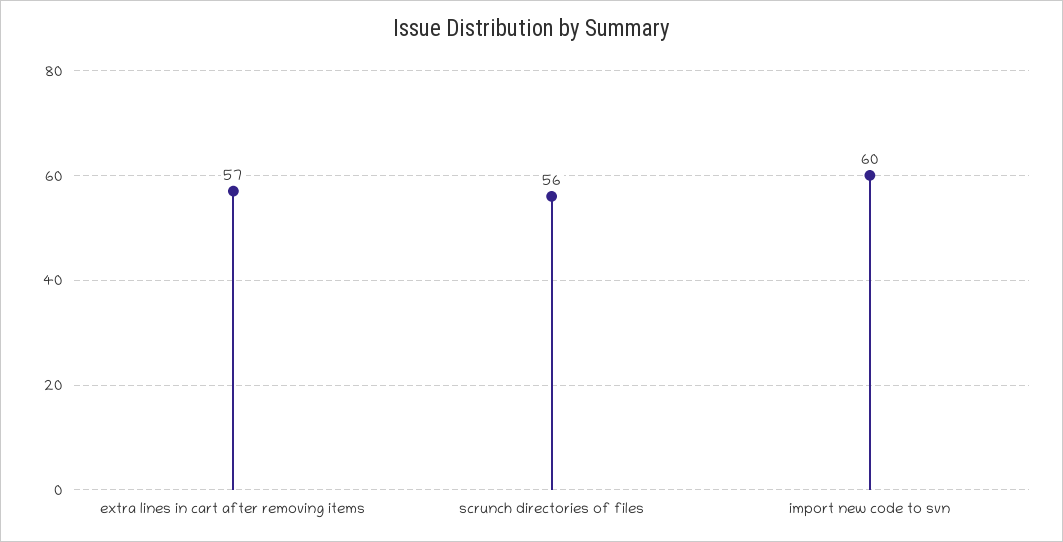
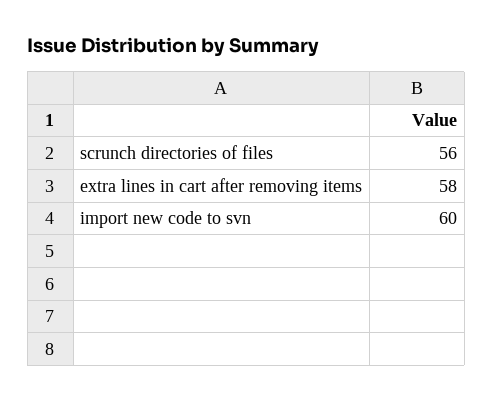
extra lines in cart after removing items: 57 -> 58

